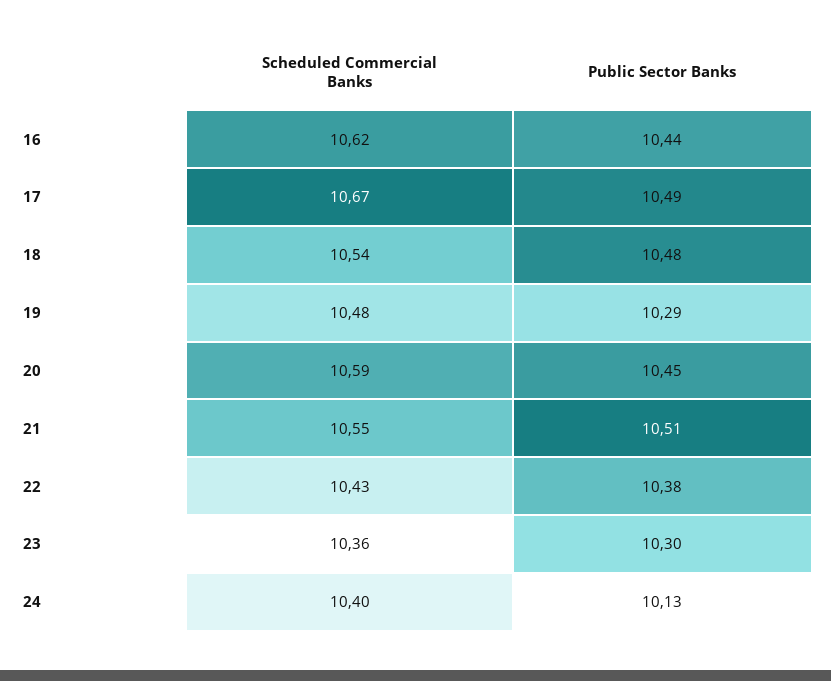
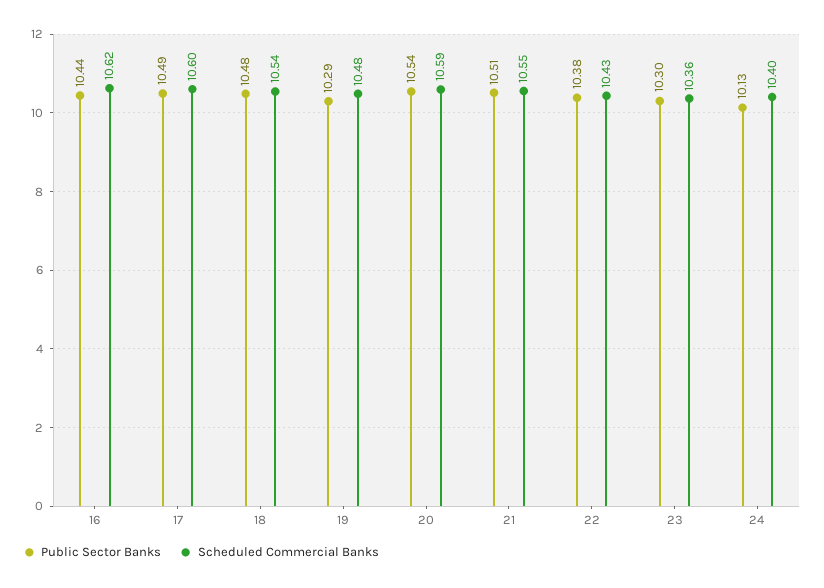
Scheduled Commercial Banks, 17: 10.67 -> 10.6
Public Sector Banks, 20: 10.45 -> 10.54

